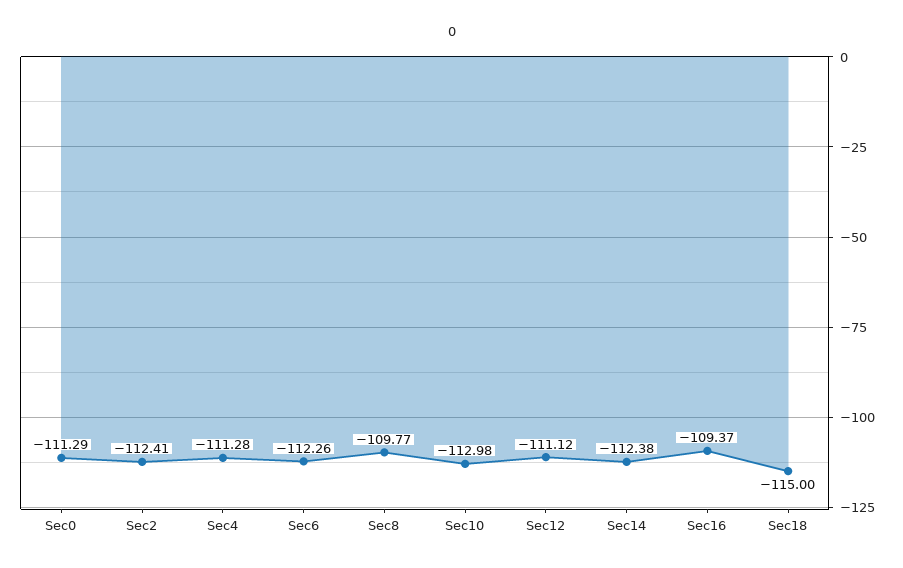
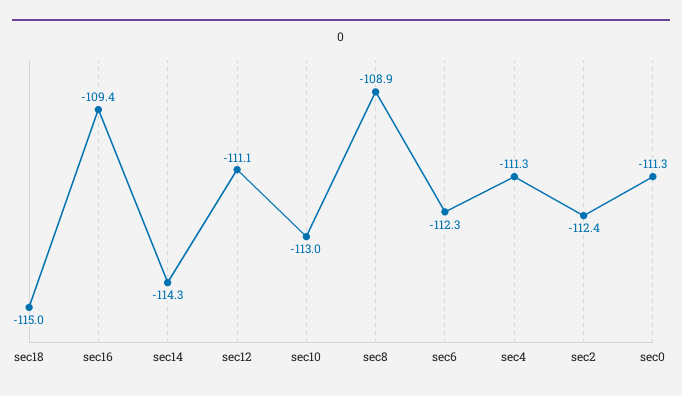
Sec8: -109.77 -> -108.9
Sec14: -112.38 -> -114.3

